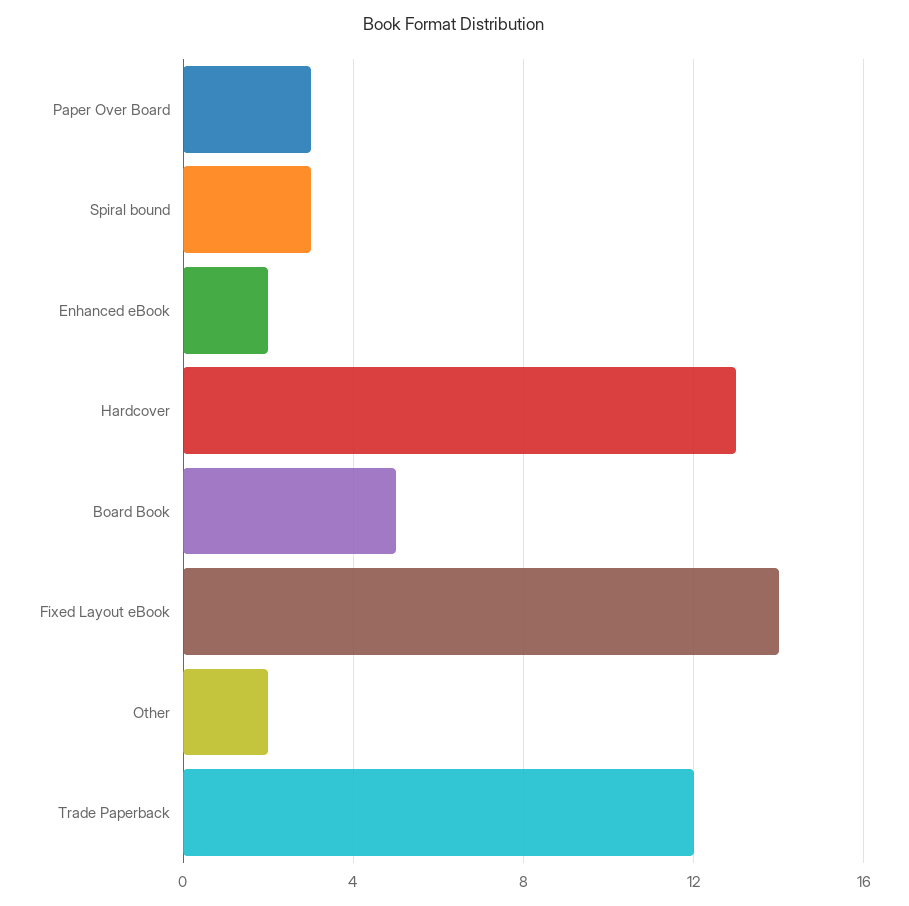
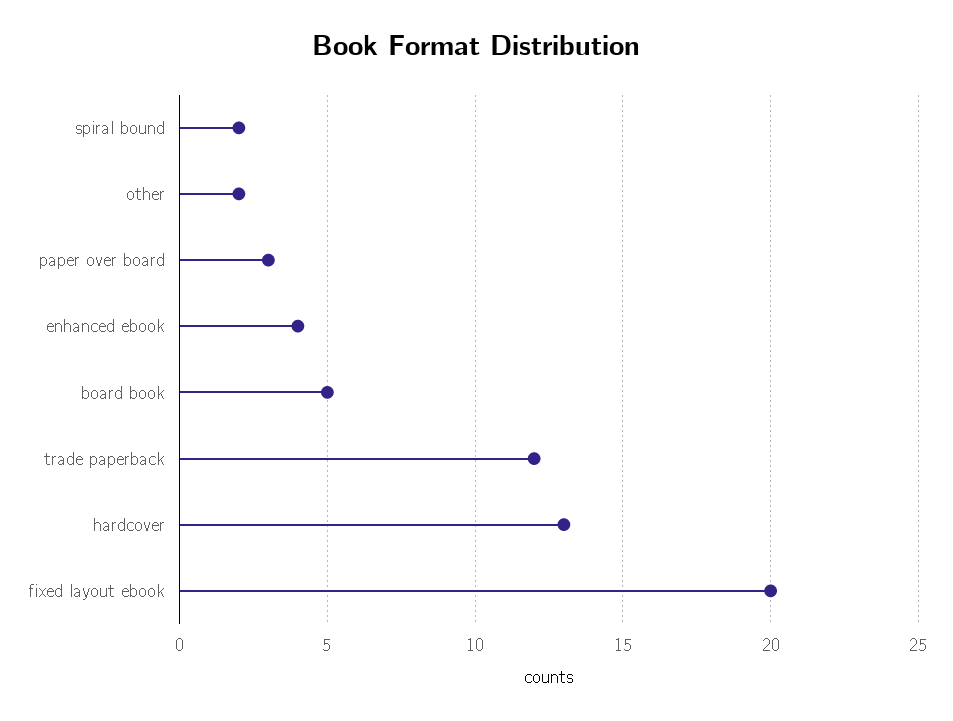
Spiral bound: 3 -> 2
Enhanced eBook: 2 -> 4
Fixed Layout eBook: 14 -> 20

